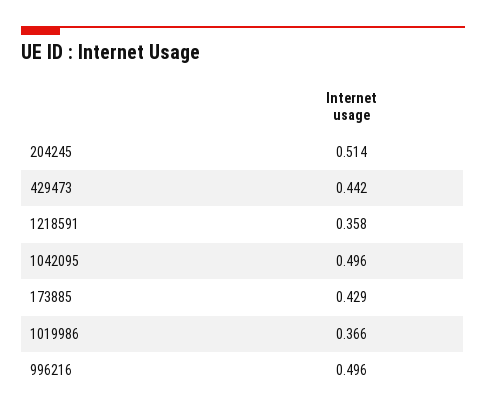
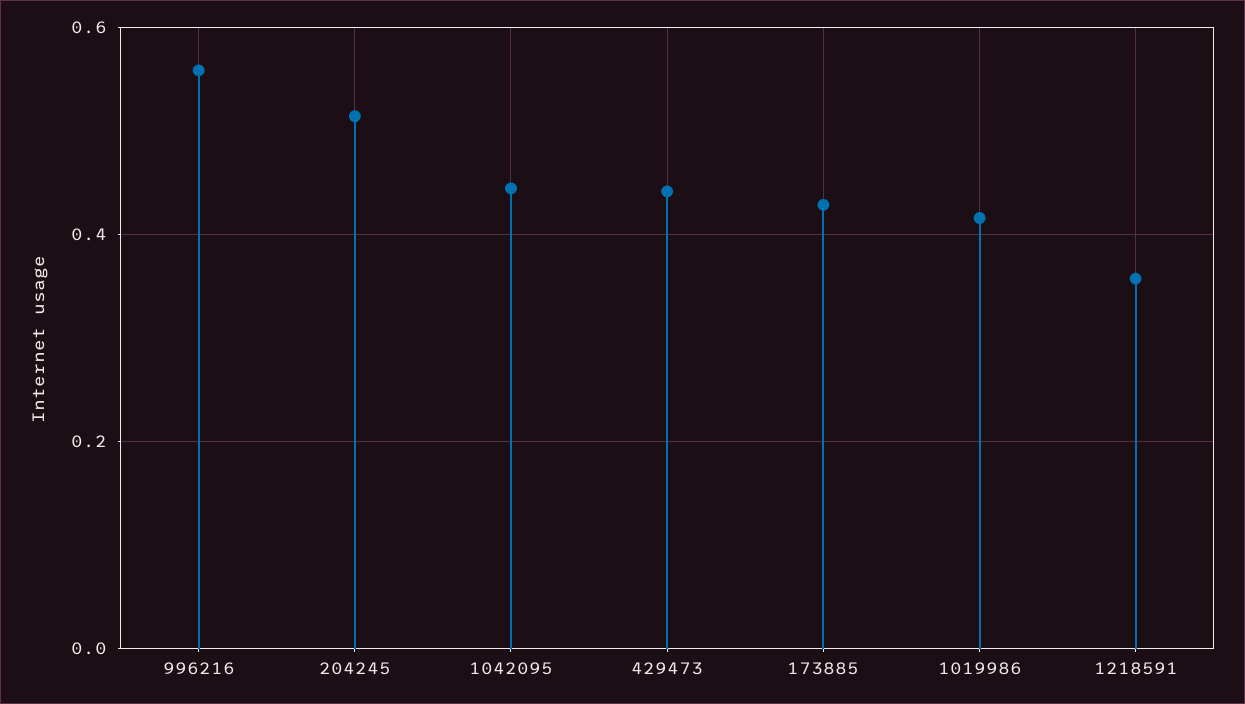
1042095: 0.496 -> 0.44
1019986: 0.366 -> 0.42
996216: 0.496 -> 0.56

